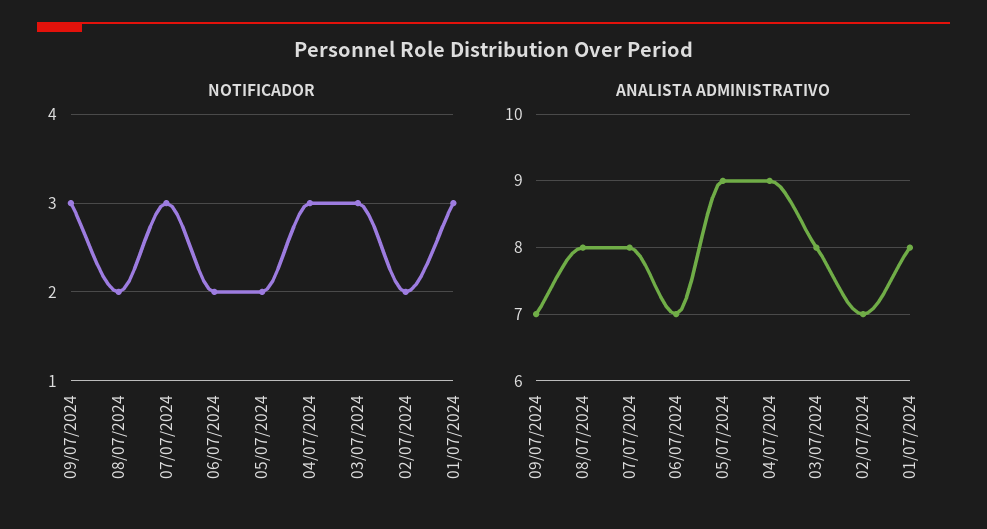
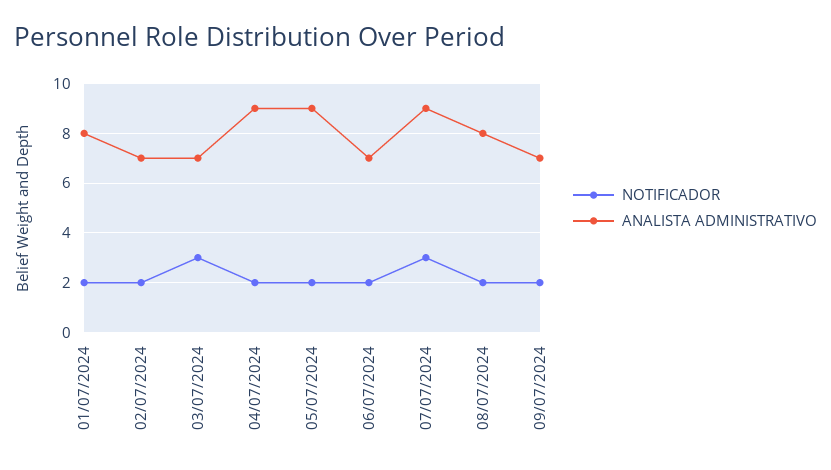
NOTIFICADOR, 09/07/2024: 3 -> 2
NOTIFICADOR, 04/07/2024: 3 -> 2
NOTIFICADOR, 01/07/2024: 3 -> 2
ANALISTA ADMINISTRATIVO, 07/07/2024: 8 -> 9
ANALISTA ADMINISTRATIVO, 03/07/2024: 8 -> 7

